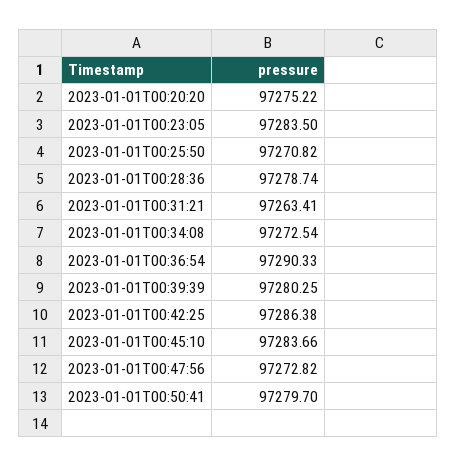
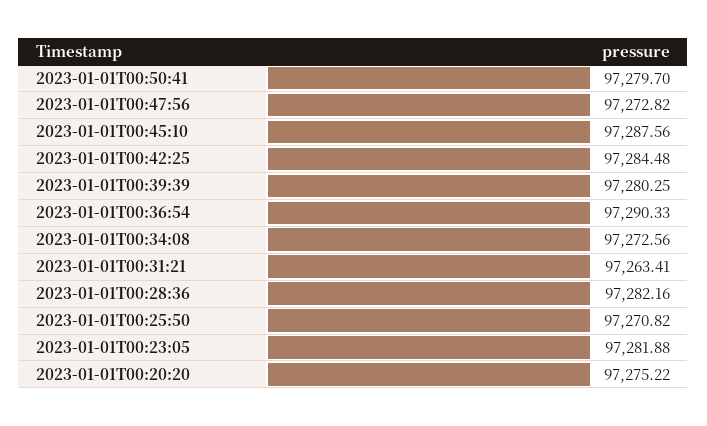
2023-01-01T00:23:05: 97283.5 -> 97281.88
2023-01-01T00:28:36: 97278.74 -> 97282.16
2023-01-01T00:34:08: 97272.54 -> 97272.56
2023-01-01T00:42:25: 97286.38 -> 97284.48
2023-01-01T00:45:10: 97283.66 -> 97287.56

